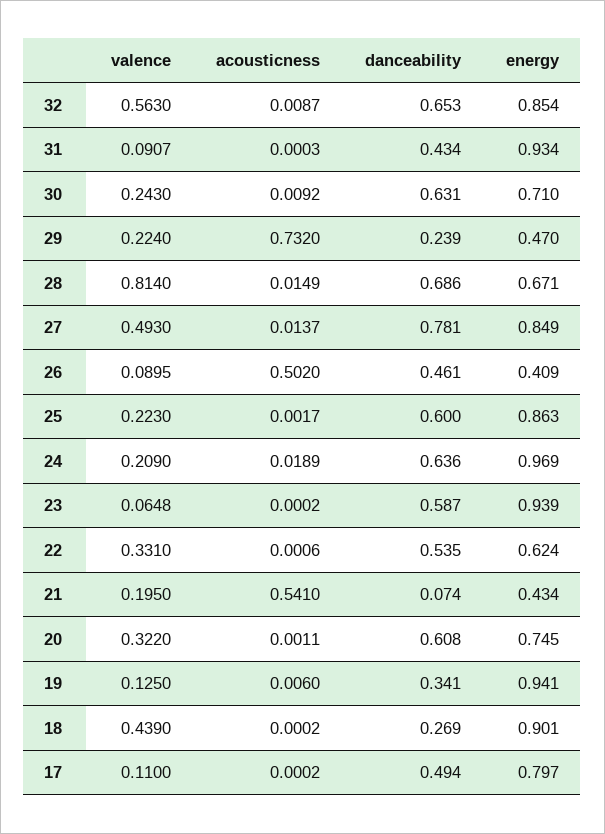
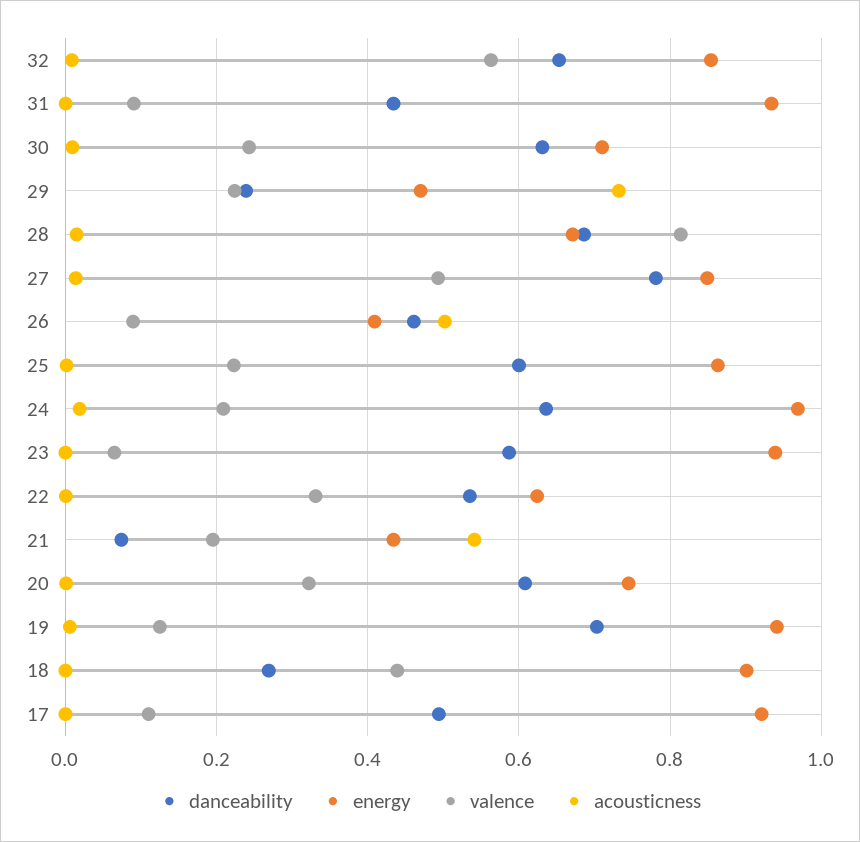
danceability, 19: 0.341 -> 0.7
energy, 17: 0.797 -> 0.92

